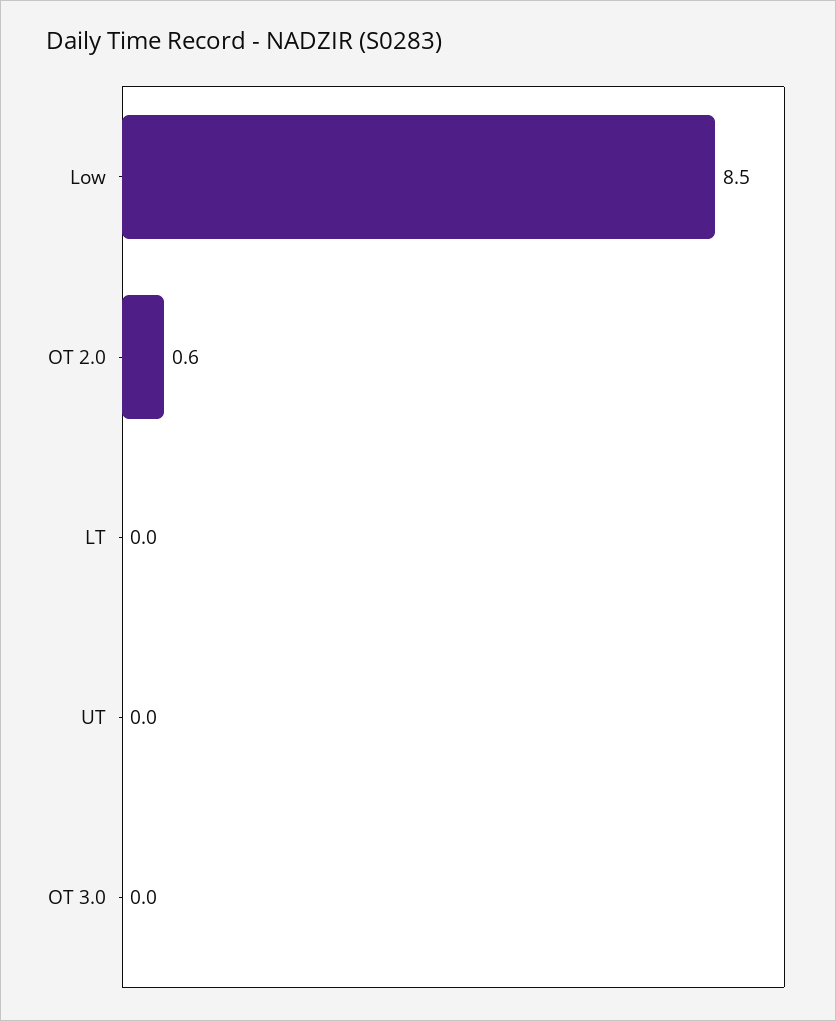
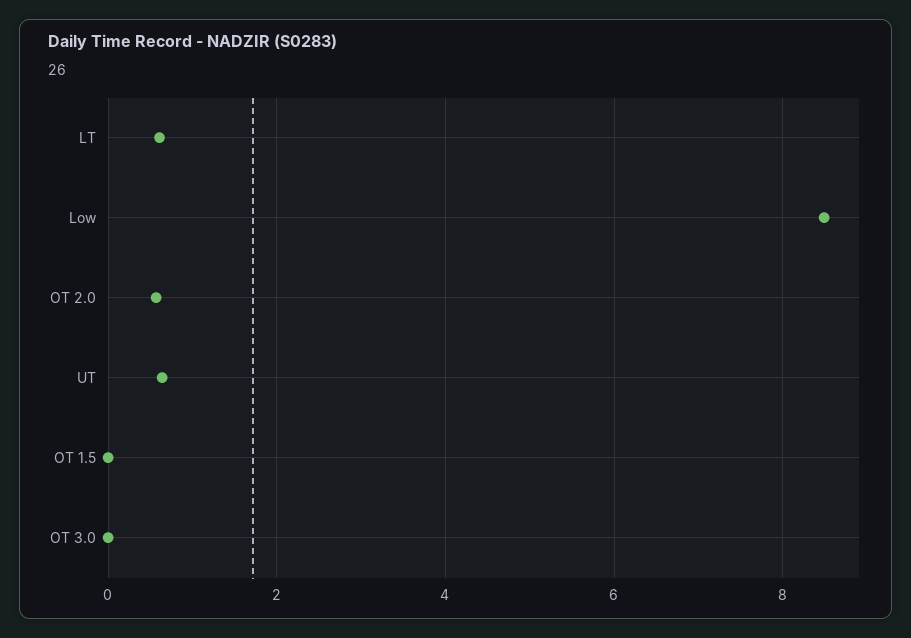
LT: 0 -> 0.6
UT: 0 -> 0.6
OT 1.5: none -> 0

